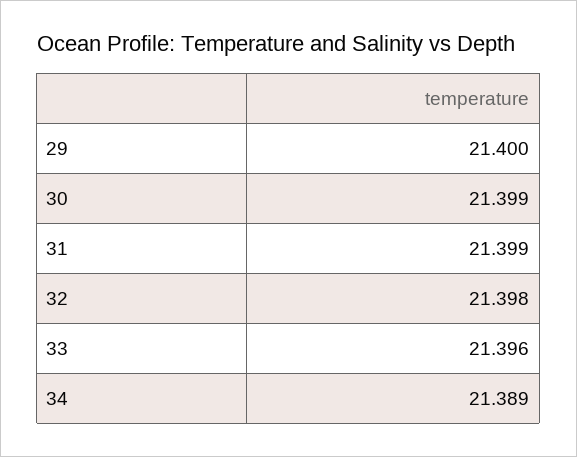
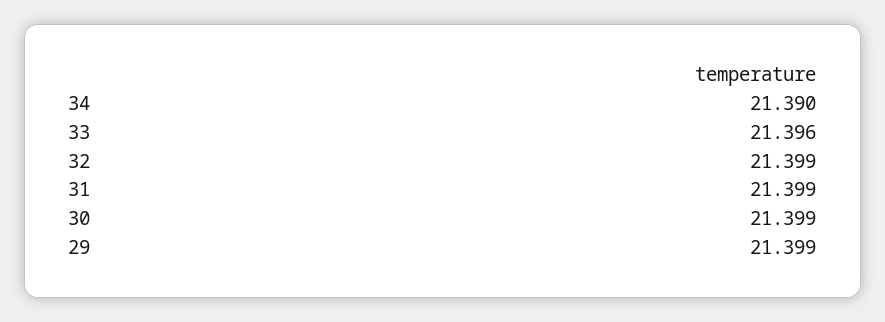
29: 21.4 -> 21.399
32: 21.398 -> 21.399
34: 21.389 -> 21.39

